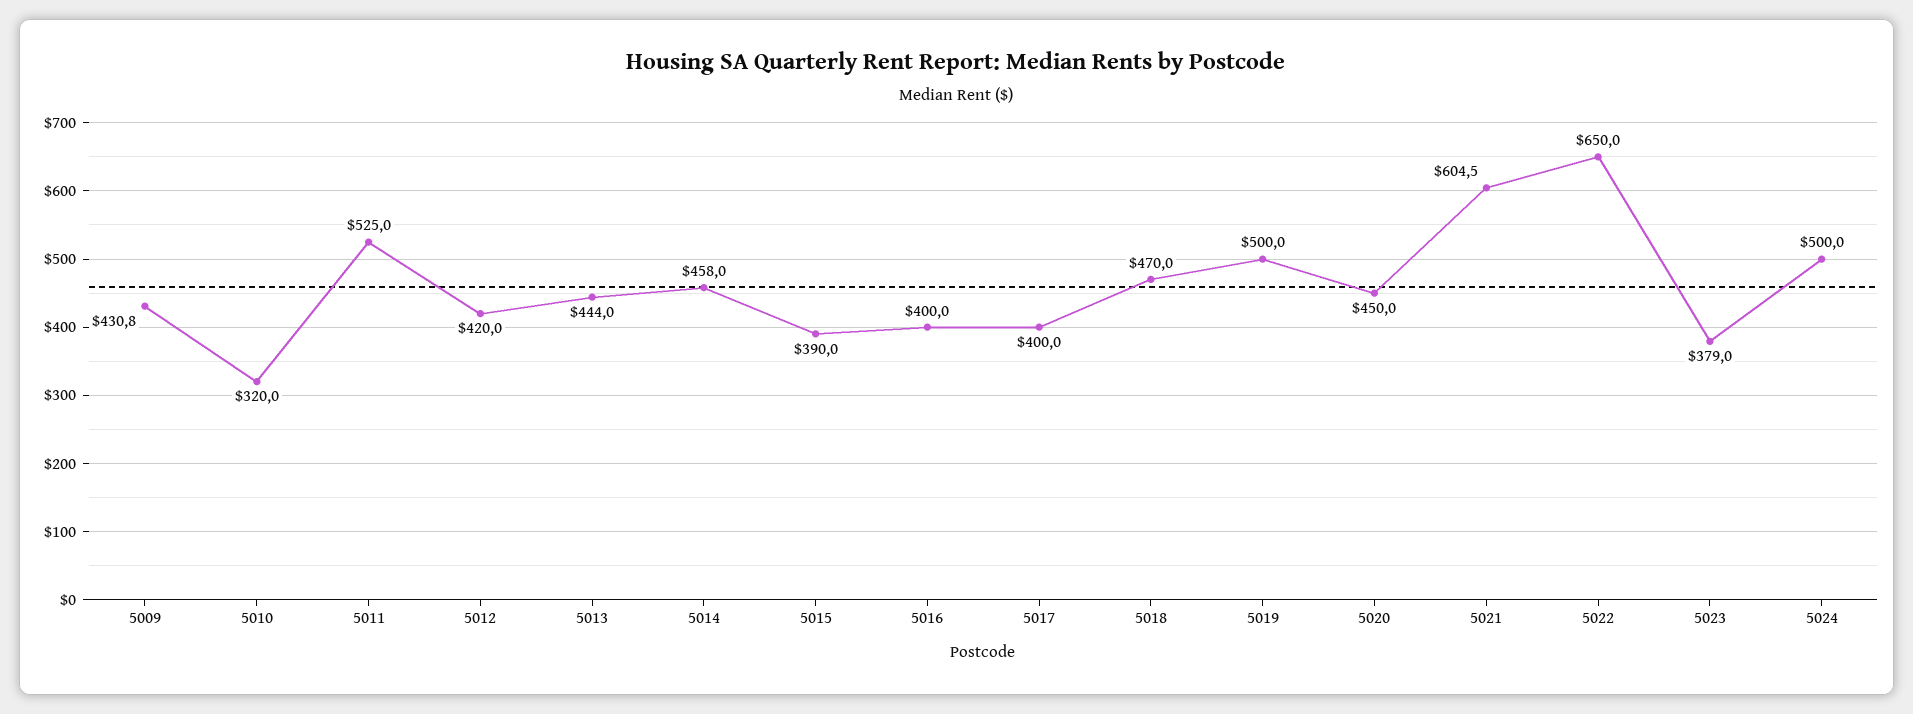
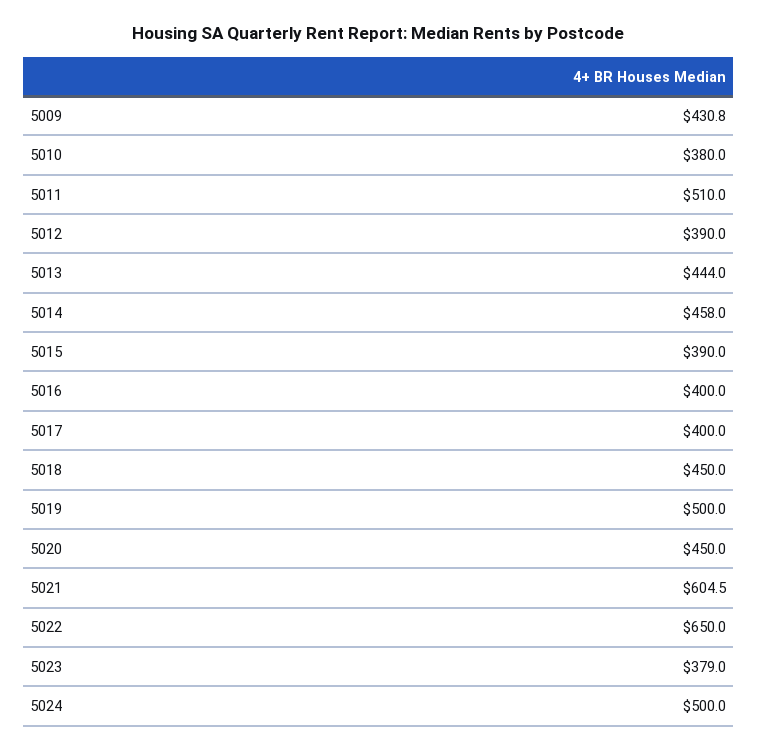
5010: 320 -> 380
5011: 525 -> 510
5012: 420 -> 390
5018: 470 -> 450

